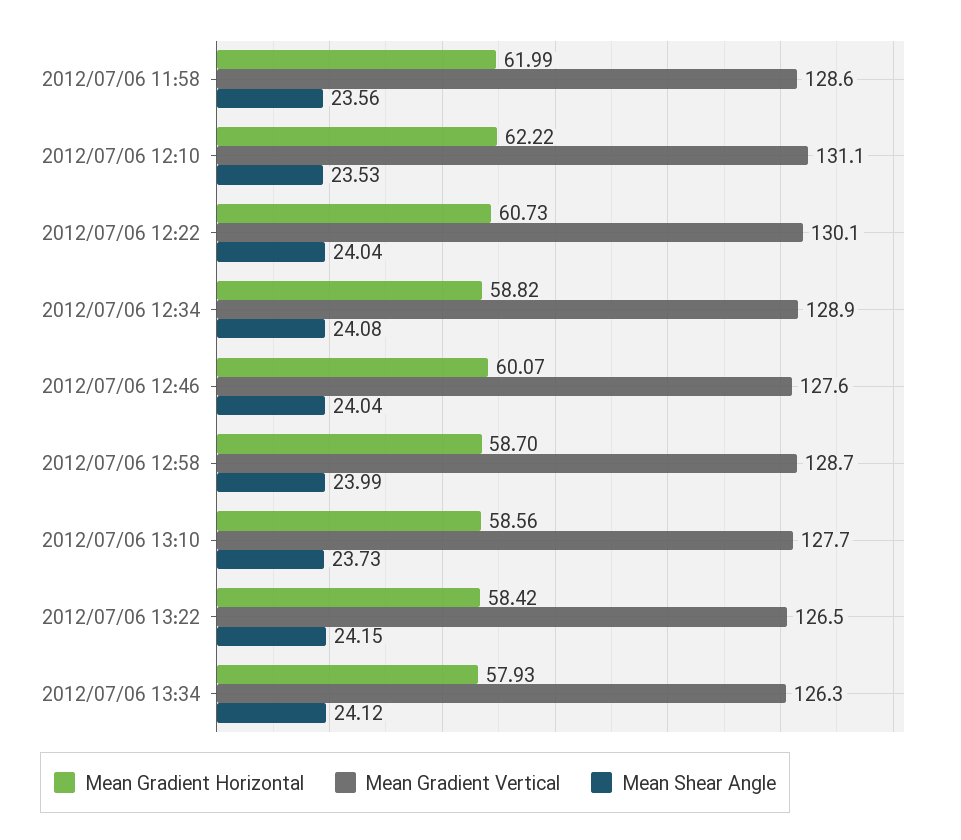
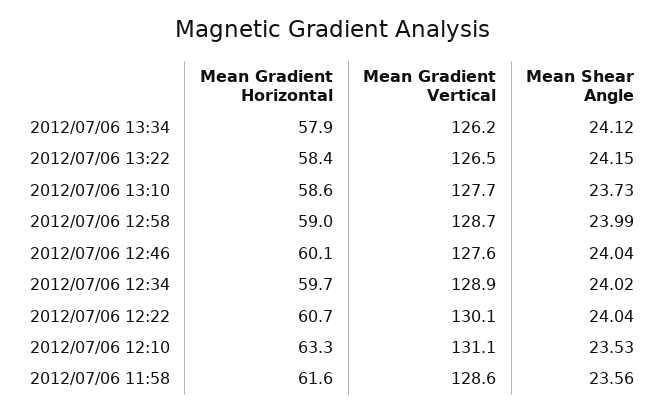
Mean Gradient Horizontal, 2012/07/06 11:58: 61.99 -> 61.6
Mean Gradient Horizontal, 2012/07/06 12:10: 62.22 -> 63.3
Mean Gradient Horizontal, 2012/07/06 12:34: 58.82 -> 59.7
Mean Shear Angle, 2012/07/06 12:34: 24.08 -> 24.02
Mean Gradient Horizontal, 2012/07/06 12:58: 58.7 -> 59
Mean Gradient Vertical, 2012/07/06 13:34: 126.3 -> 126.2

